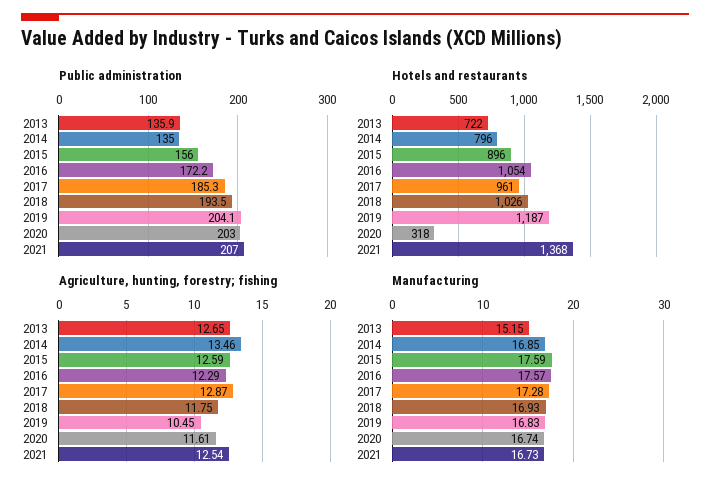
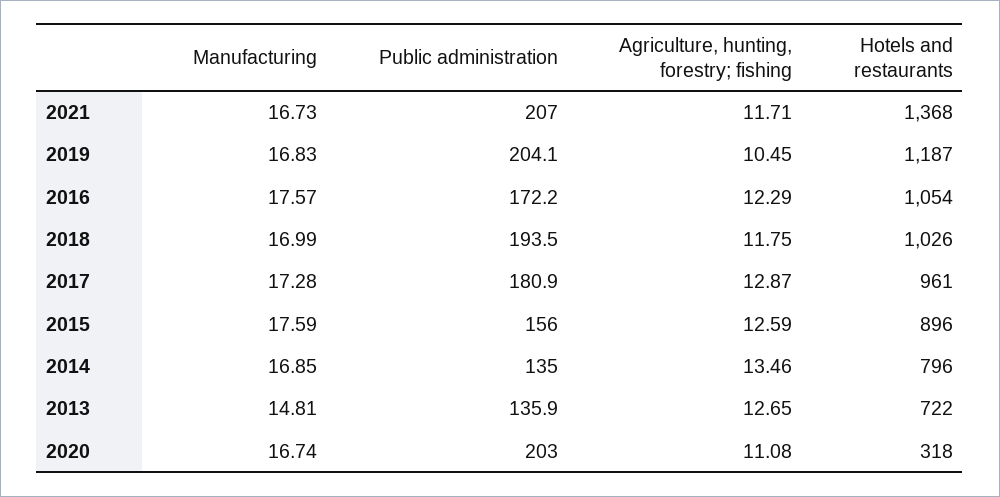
Public administration, 2017: 185.3 -> 180.9
Agriculture, hunting, forestry; fishing, 2020: 11.61 -> 11.08
Agriculture, hunting, forestry; fishing, 2021: 12.54 -> 11.71
Manufacturing, 2013: 15.15 -> 14.81
Manufacturing, 2018: 16.93 -> 16.99

